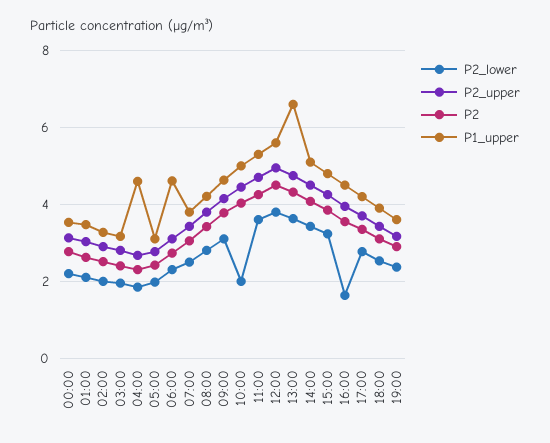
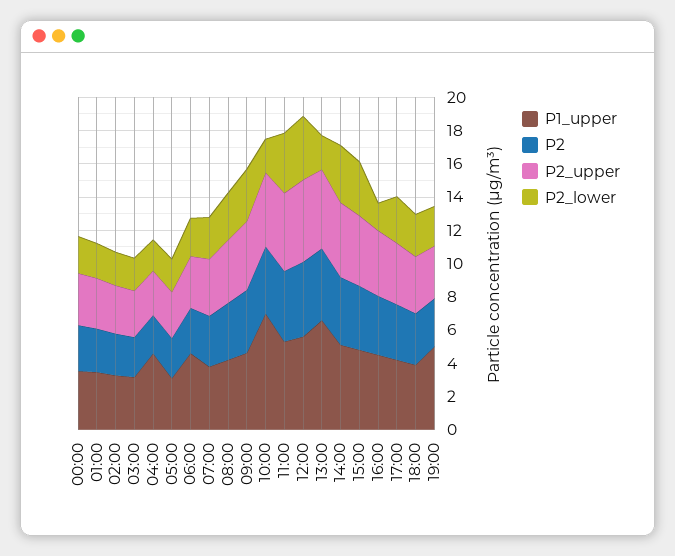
P1_upper, 10:00: 5 -> 7
P2_lower, 13:00: 3.6 -> 2
P1_upper, 19:00: 3.6 -> 5

